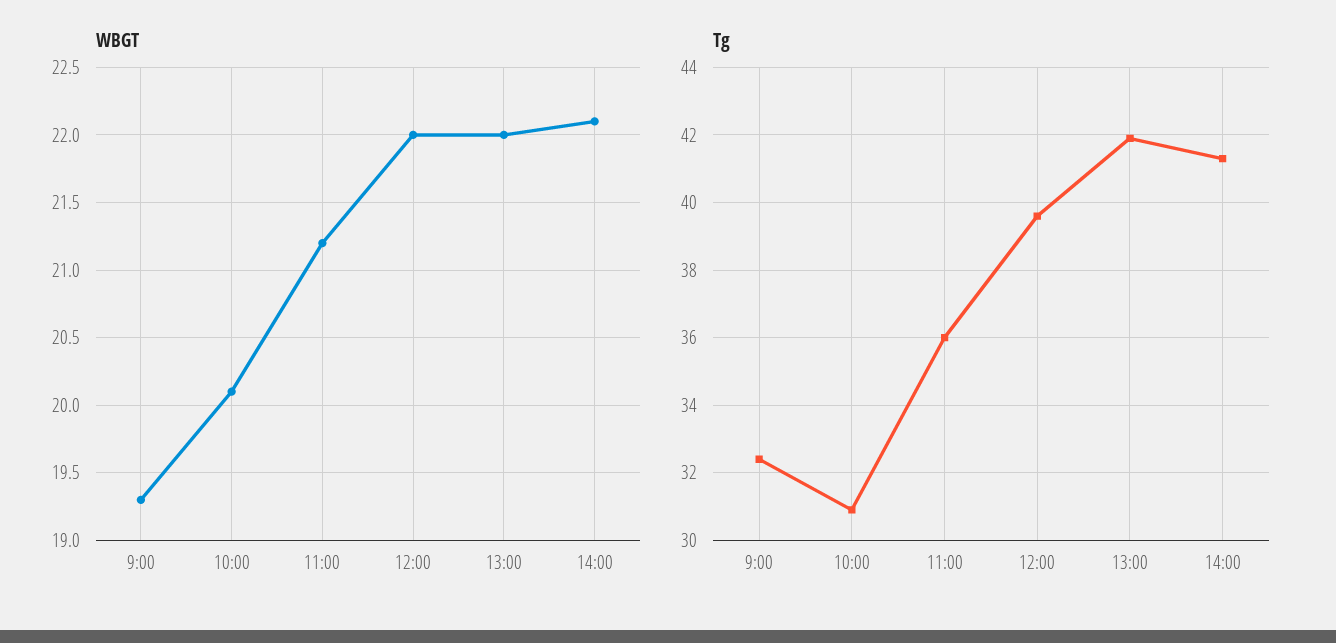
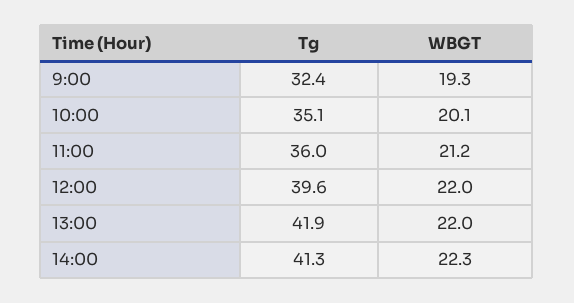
WBGT, 14:00: 22.1 -> 22.3
Tg, 10:00: 31 -> 35.1

